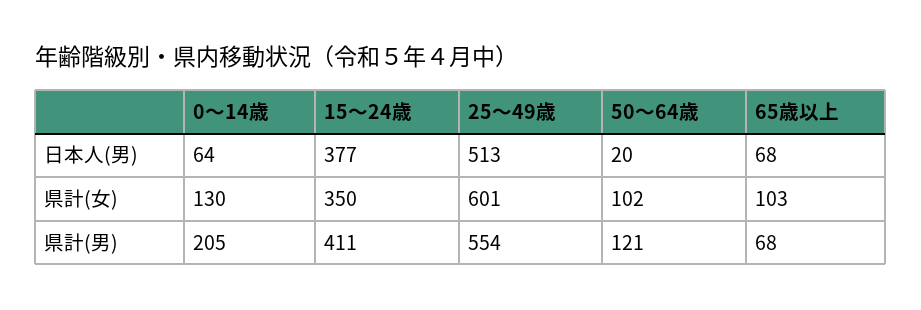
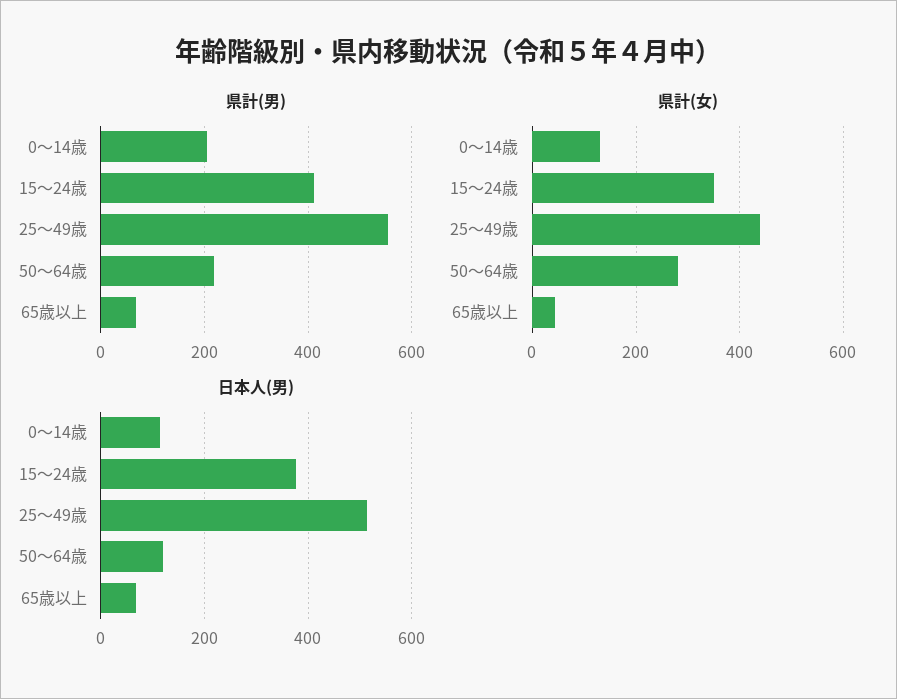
日本人(男), 0～14歳: 64 -> 120
日本人(男), 50～64歳: 20 -> 120
県計(女), 25～49歳: 601 -> 440
県計(女), 50～64歳: 102 -> 280
県計(女), 65歳以上: 103 -> 40
県計(男), 50～64歳: 121 -> 220

